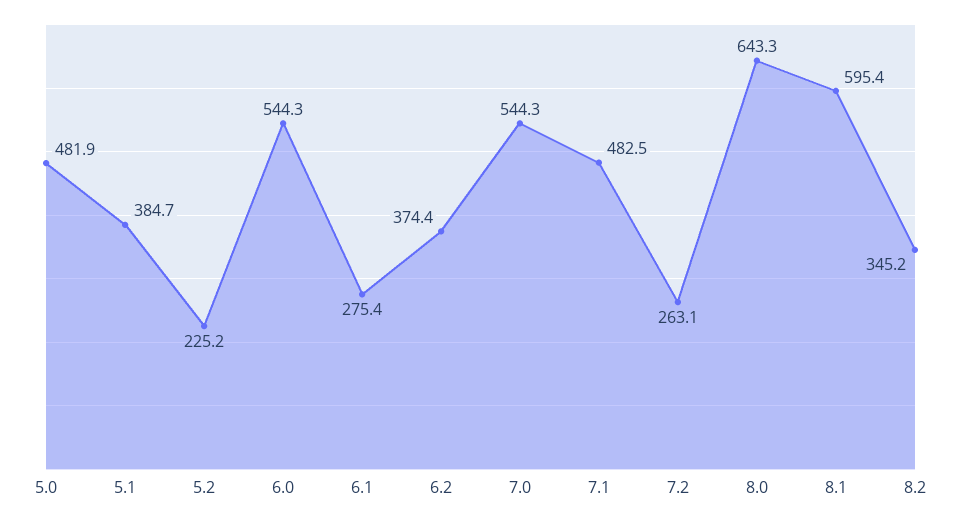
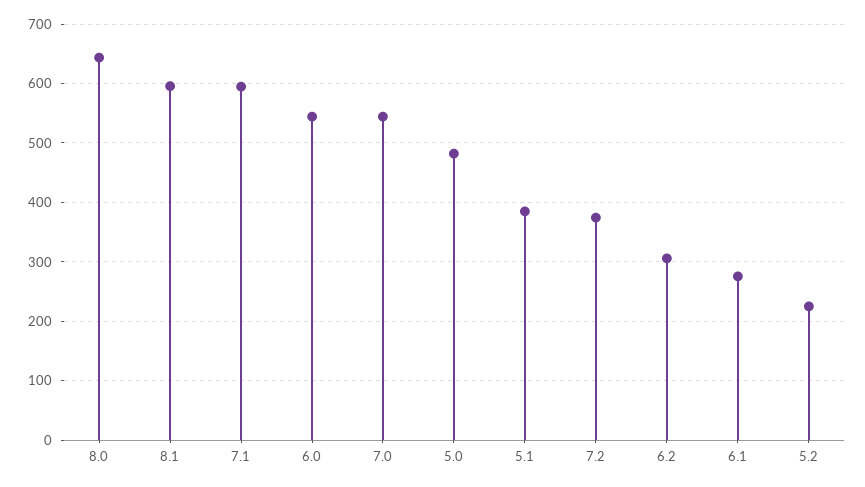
6.2: 374.4 -> 300
7.1: 482.5 -> 600
7.2: 263.1 -> 380
8.2: 345.2 -> none

